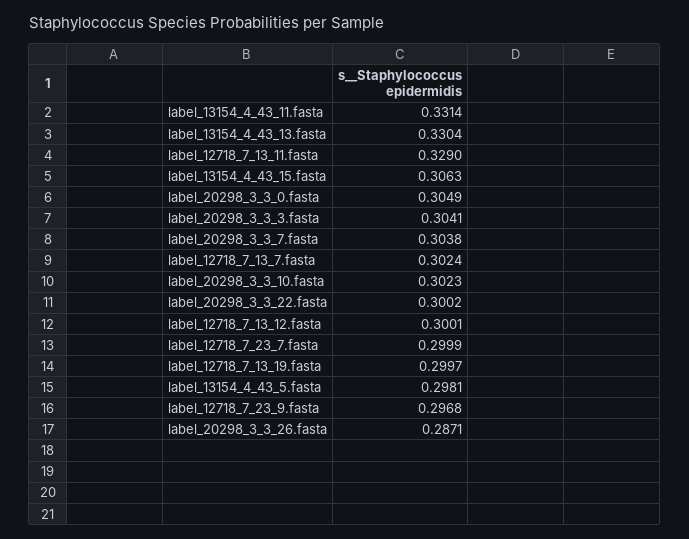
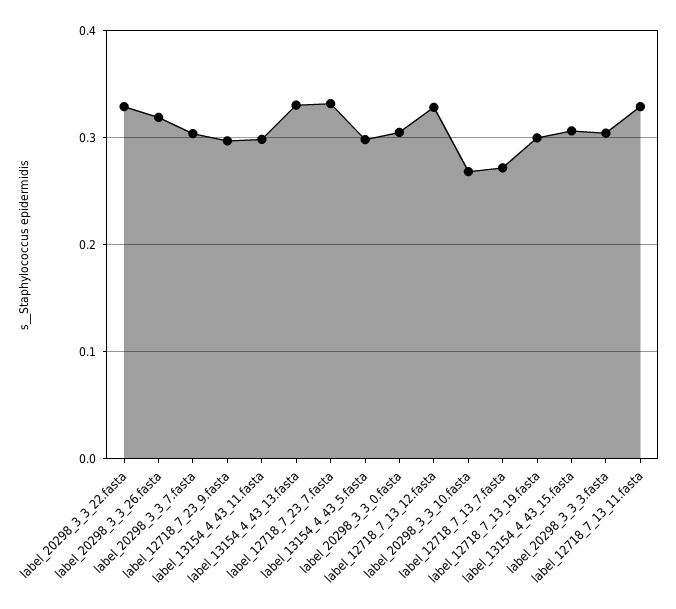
label_13154_4_43_11.fasta: 0.3314 -> 0.3
label_12718_7_13_7.fasta: 0.3024 -> 0.27
label_20298_3_3_10.fasta: 0.3023 -> 0.27
label_20298_3_3_22.fasta: 0.3002 -> 0.33
label_12718_7_13_12.fasta: 0.3001 -> 0.33
label_12718_7_23_7.fasta: 0.2999 -> 0.33
label_20298_3_3_26.fasta: 0.2871 -> 0.32

